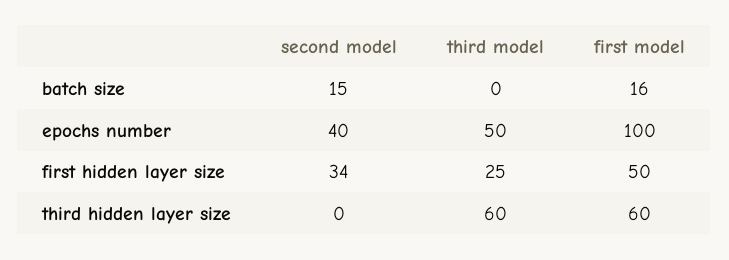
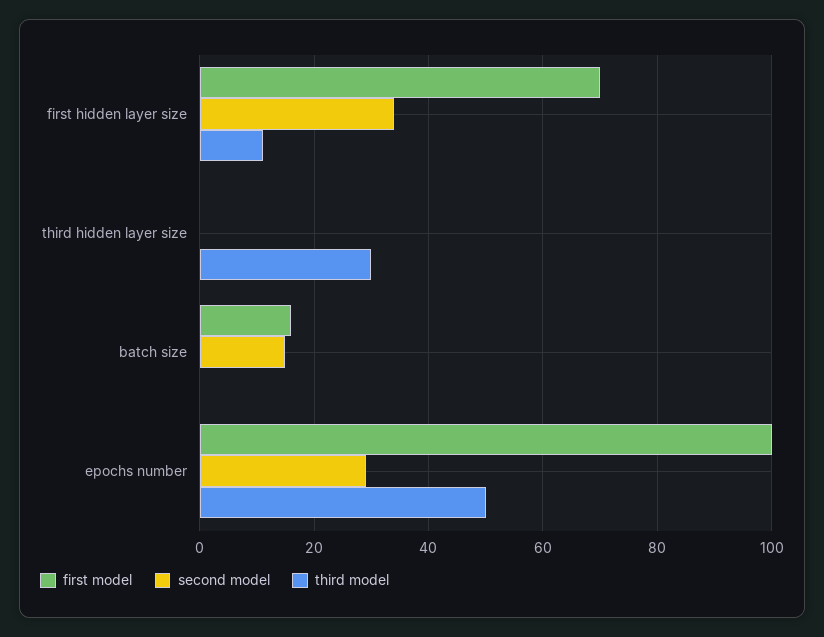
second model, epochs number: 40 -> 30
third model, first hidden layer size: 25 -> 10
first model, first hidden layer size: 50 -> 70
third model, third hidden layer size: 60 -> 30
first model, third hidden layer size: 60 -> 0

